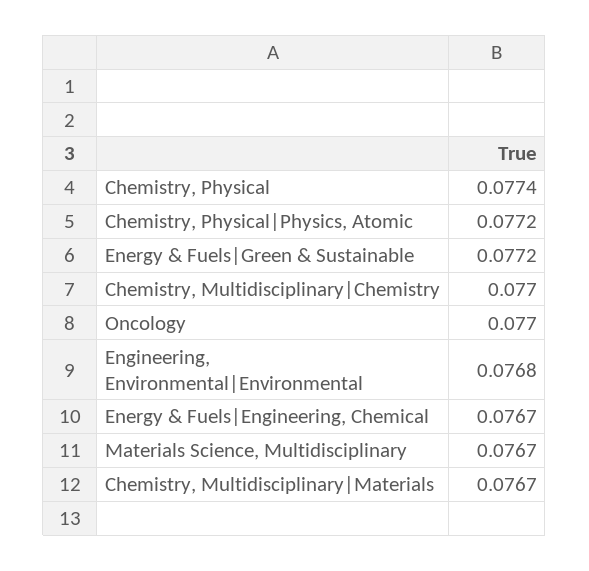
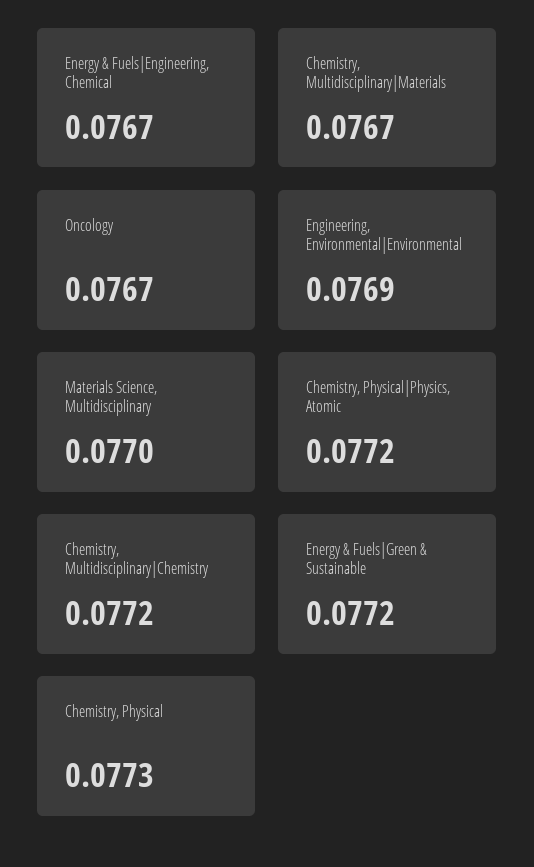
Chemistry, Physical: 0.0774 -> 0.0773
Chemistry, Multidisciplinary|Chemistry: 0.077 -> 0.0772
Oncology: 0.077 -> 0.0767
Engineering, Environmental|Environmental: 0.0768 -> 0.0769
Materials Science, Multidisciplinary: 0.0767 -> 0.077

